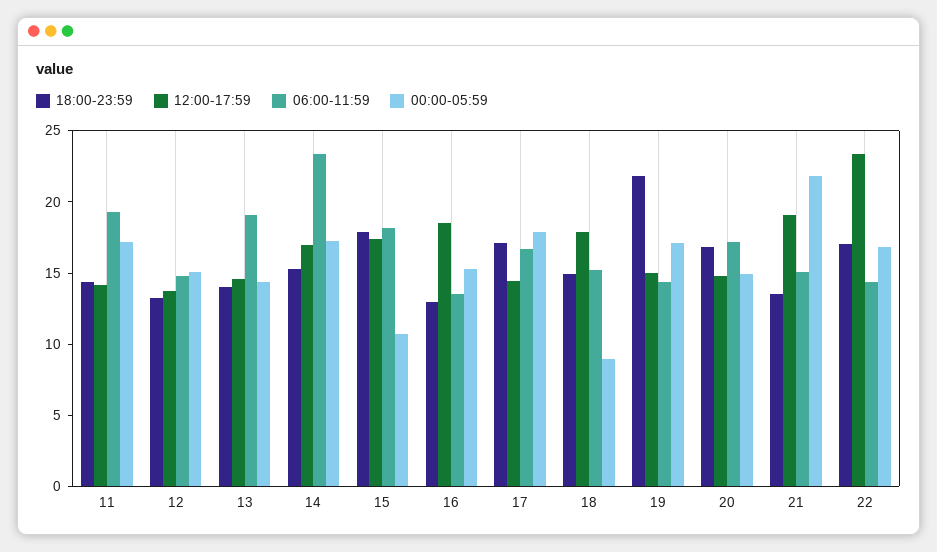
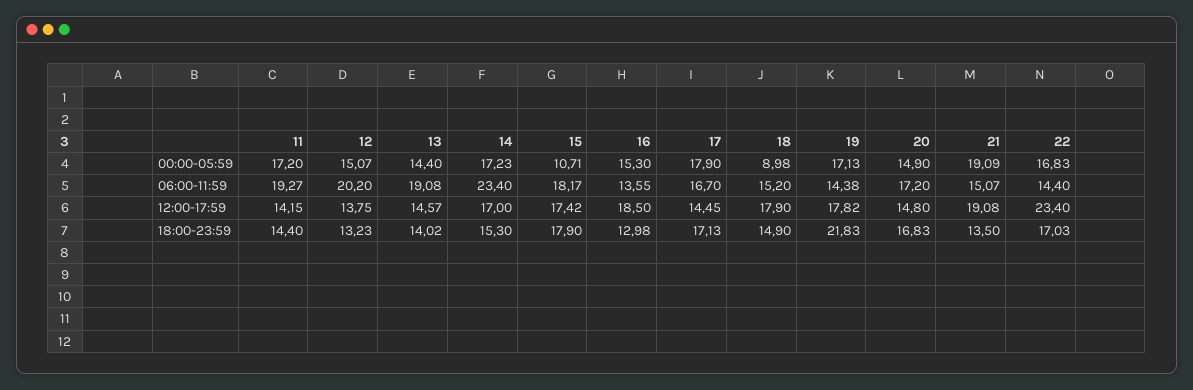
06:00-11:59, 12: 15 -> 20.2
12:00-17:59, 19: 15 -> 17.82
00:00-05:59, 21: 22 -> 19.09

